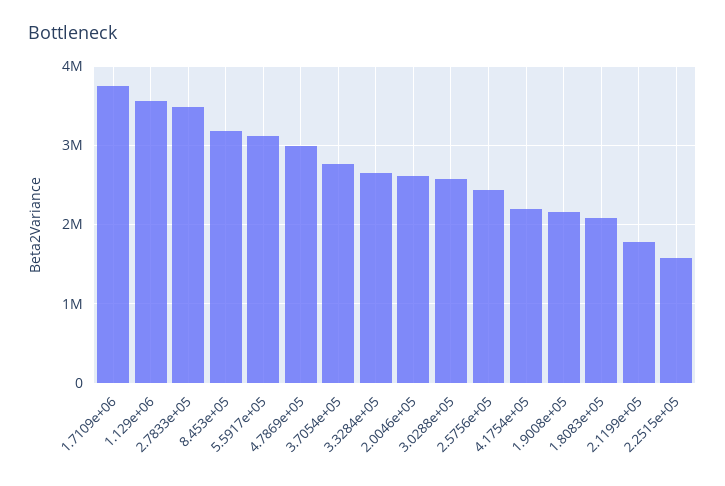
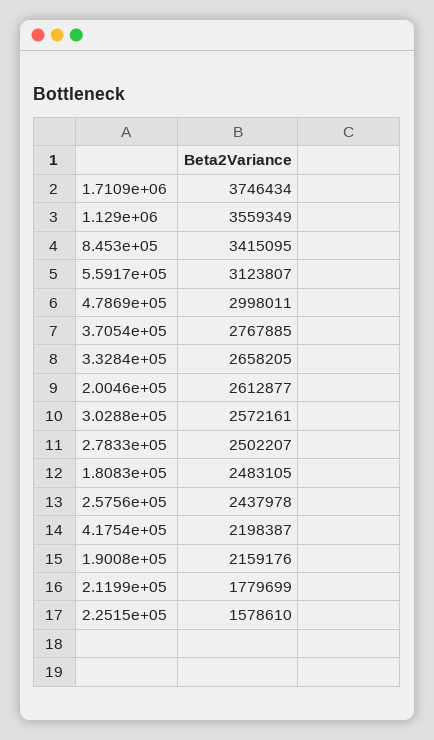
2.7833e+05: 3500000 -> 2502207
8.453e+05: 3200000 -> 3415095
1.8083e+05: 2100000 -> 2483105

